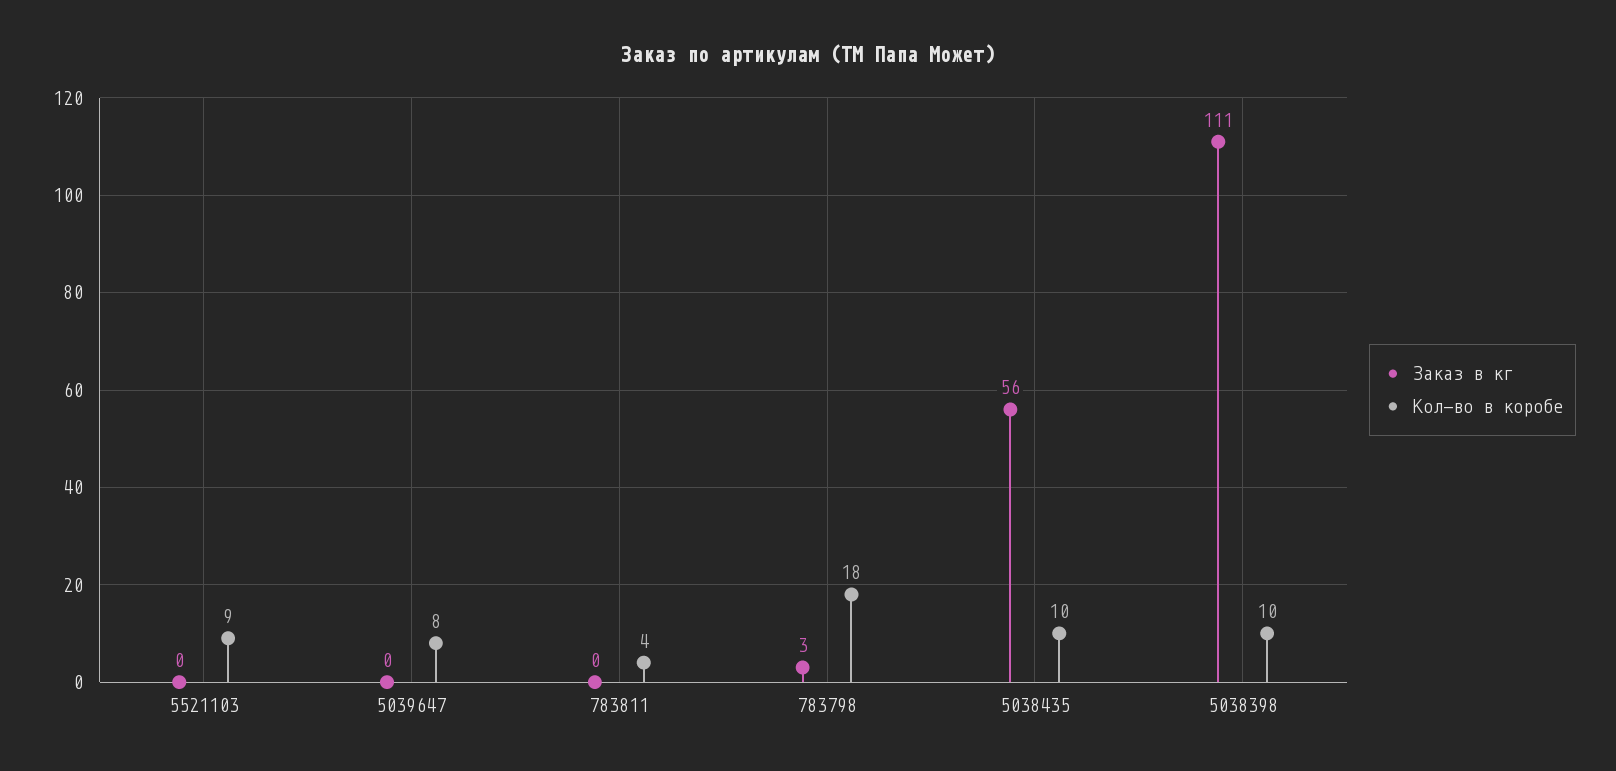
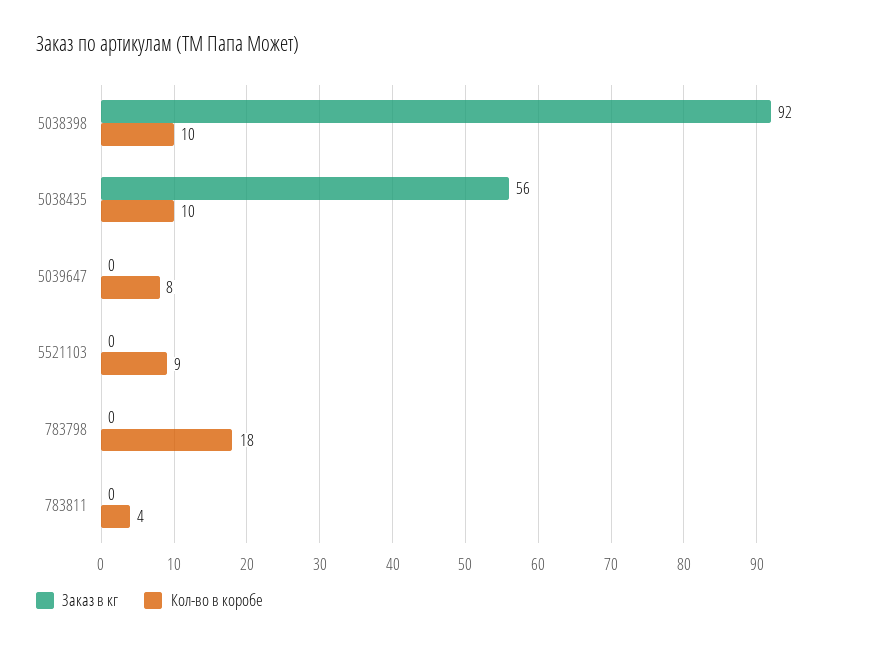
Заказ в кг, 783798: 3 -> 0
Заказ в кг, 5038398: 111 -> 92

